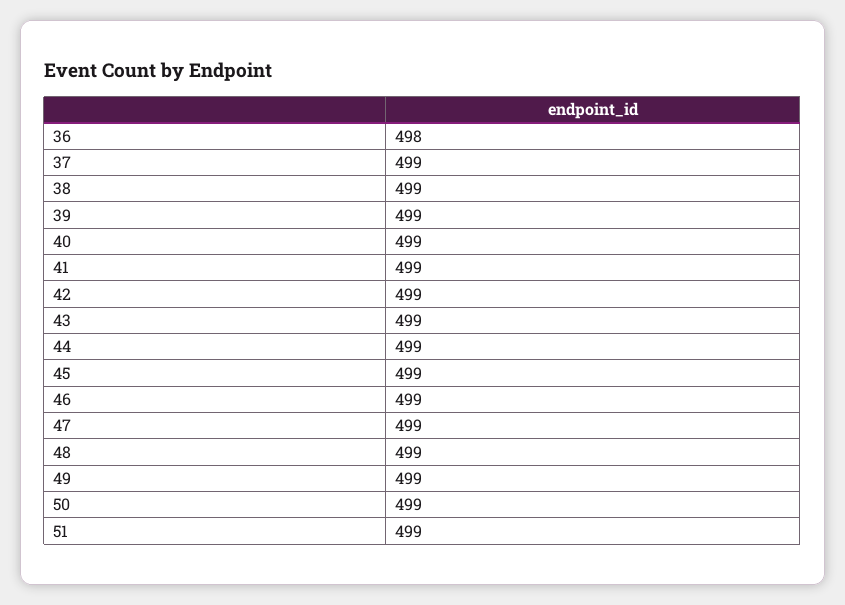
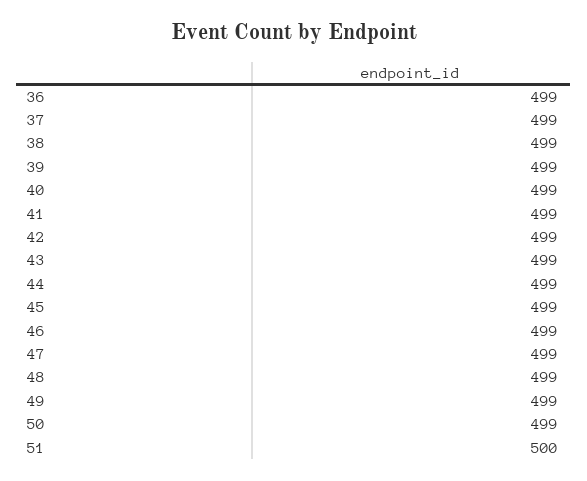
36: 498 -> 499
51: 499 -> 500

